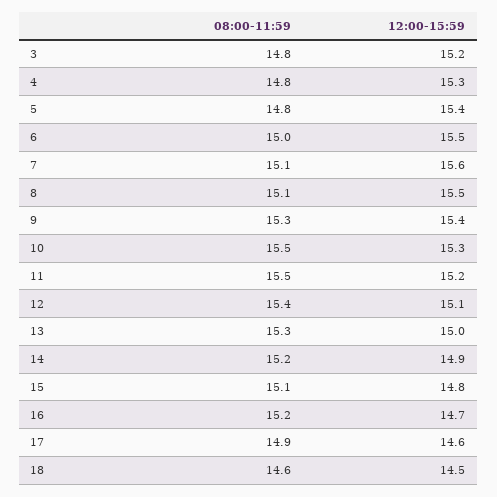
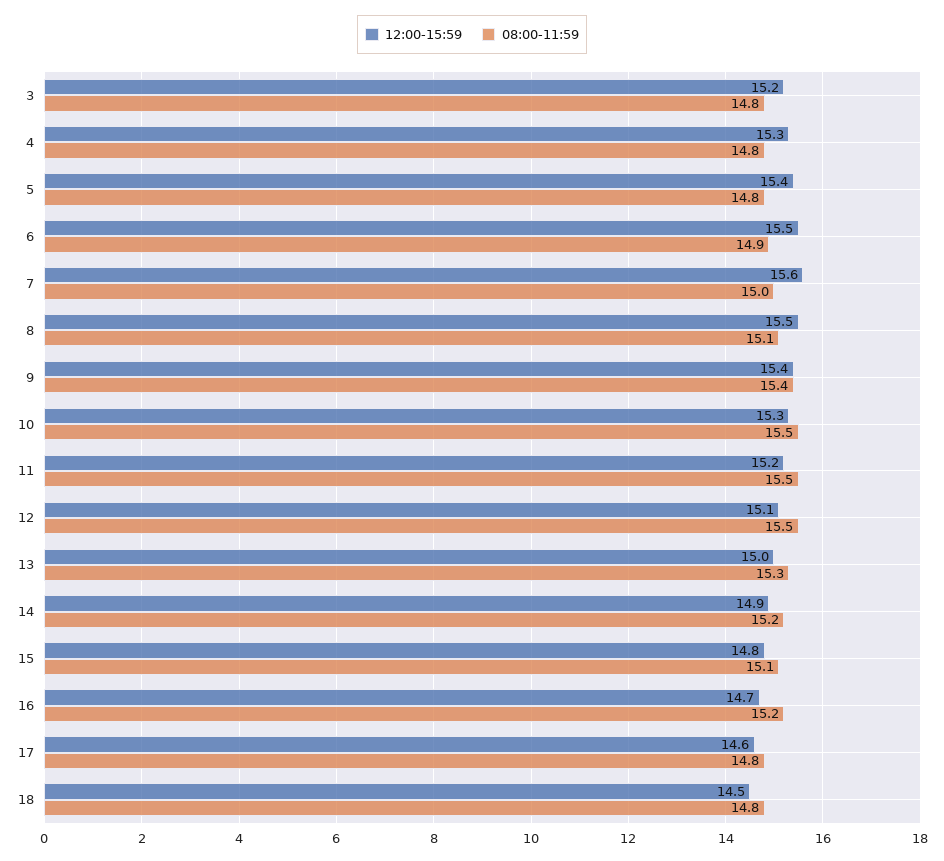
08:00-11:59, 6: 15 -> 14.9
08:00-11:59, 7: 15.1 -> 15
08:00-11:59, 9: 15.3 -> 15.4
08:00-11:59, 12: 15.4 -> 15.5
08:00-11:59, 17: 14.9 -> 14.8
08:00-11:59, 18: 14.6 -> 14.8

